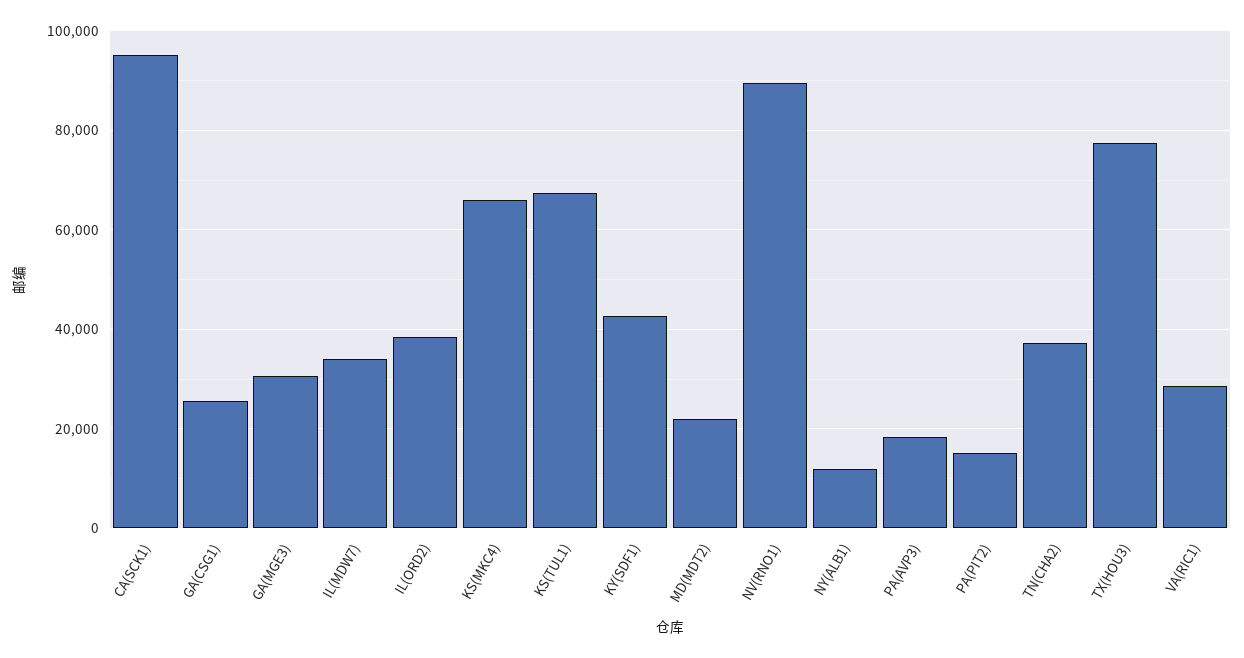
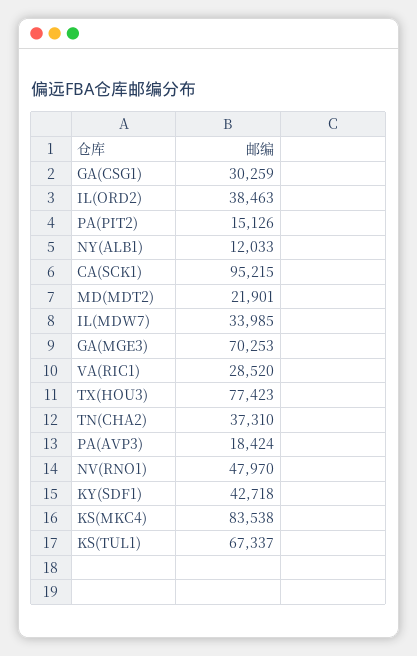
GA(CSG1): 26000 -> 30259
GA(MGE3): 30000 -> 70253
KS(MKC4): 66000 -> 83538
NV(RNO1): 90000 -> 47970

